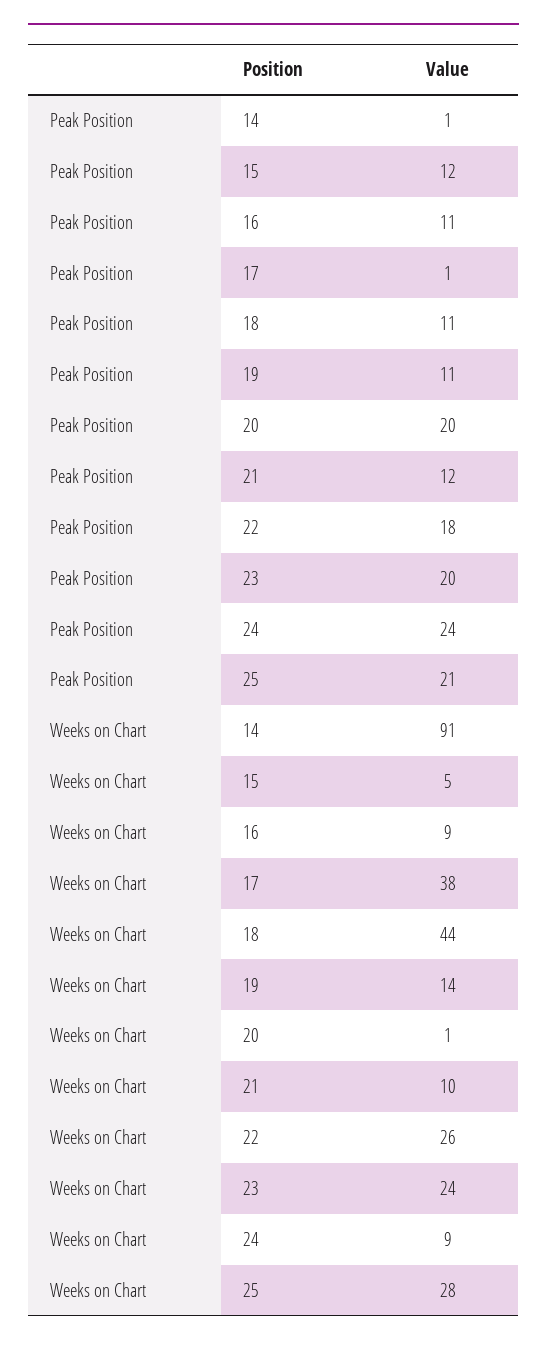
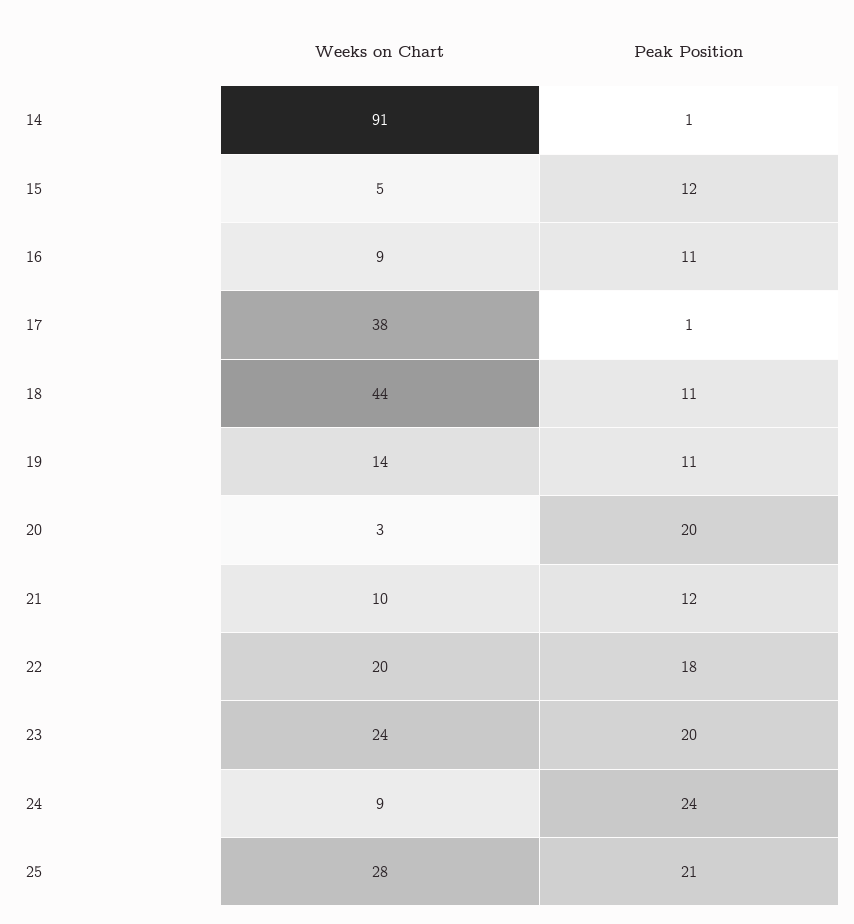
Weeks on Chart, 20: 1 -> 3
Weeks on Chart, 22: 26 -> 20

